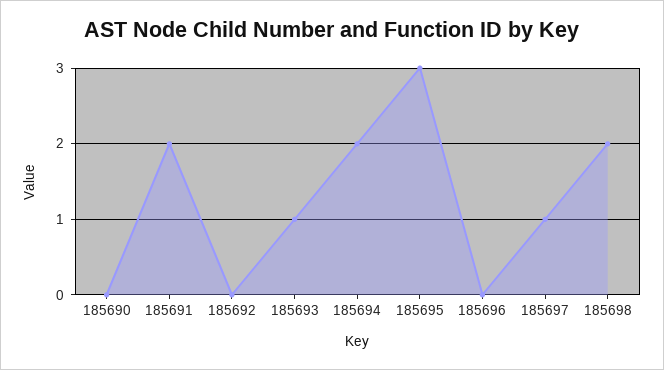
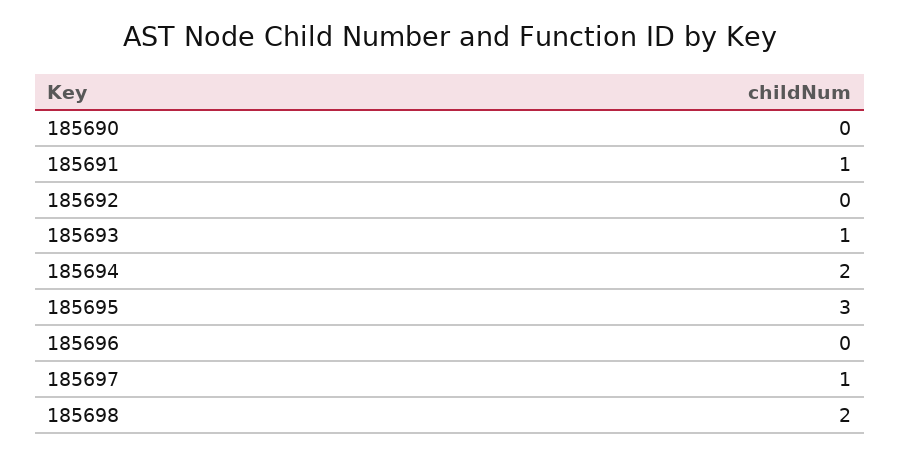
185691: 2 -> 1

